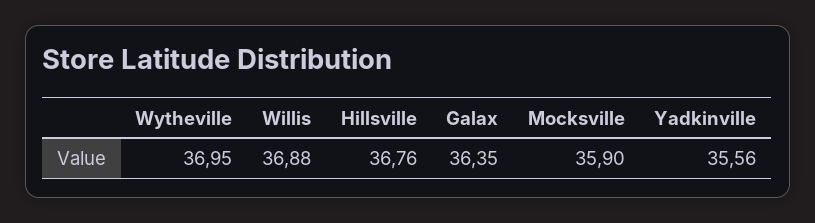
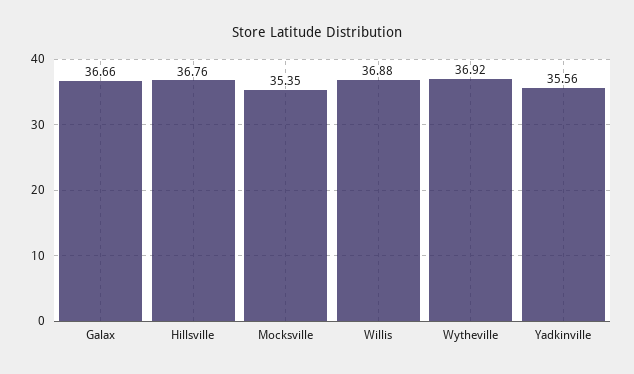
Wytheville: 36.95 -> 36.92
Galax: 36.35 -> 36.66
Mocksville: 35.9 -> 35.35

